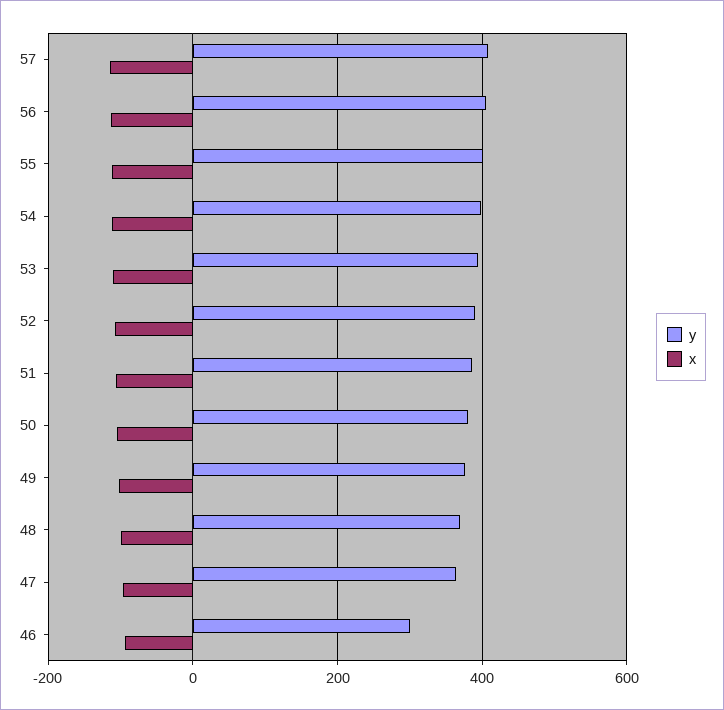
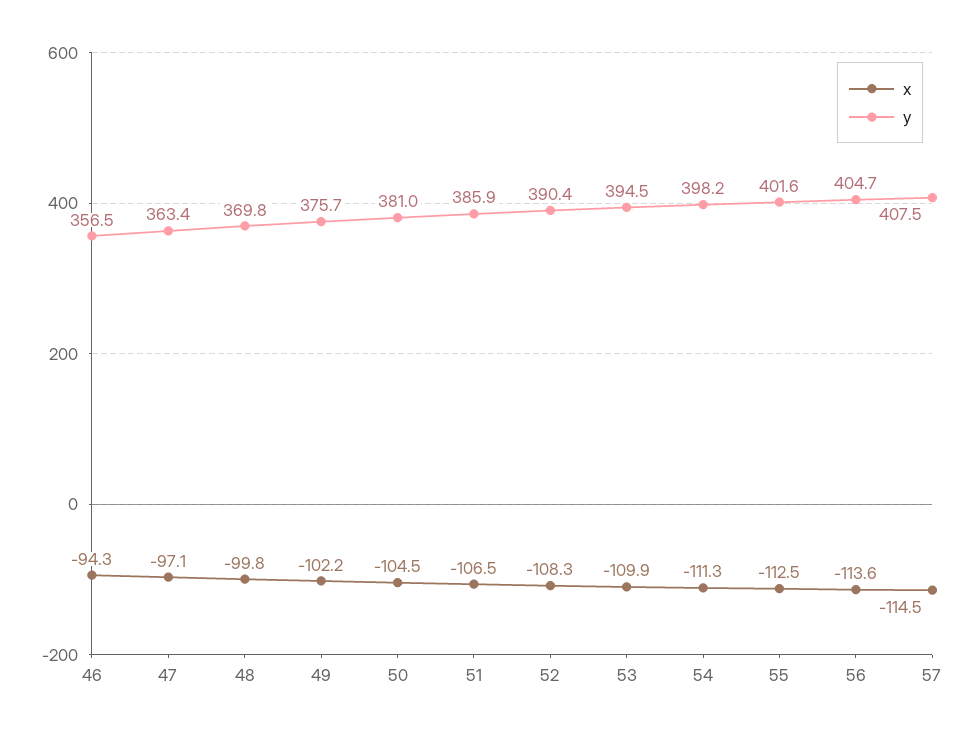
y, 46: 300 -> 356.5

